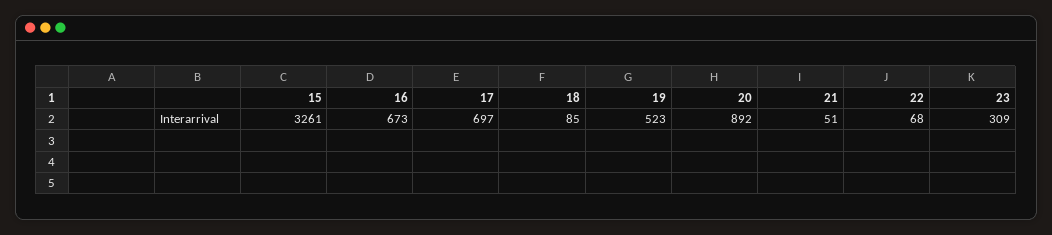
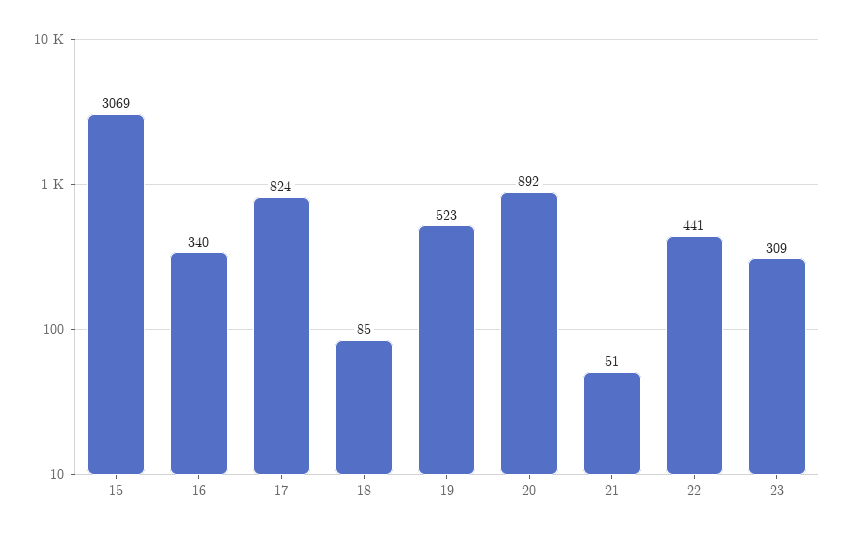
15: 3261 -> 3069
16: 673 -> 340
17: 697 -> 824
22: 68 -> 441

